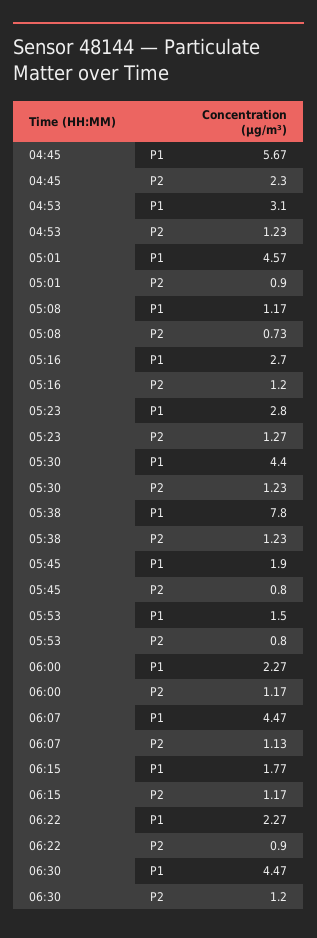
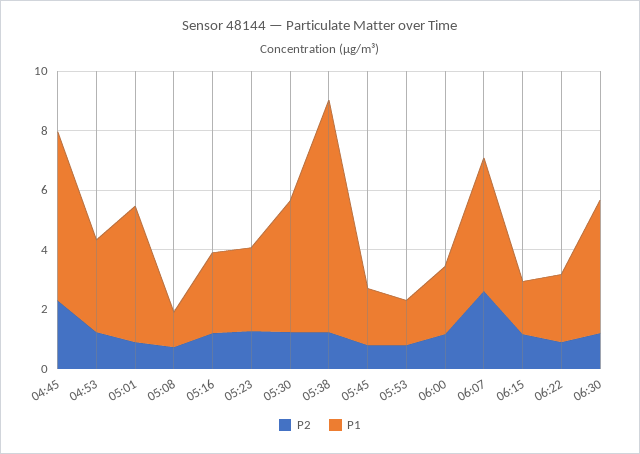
P2, 06:07: 1.13 -> 2.5

